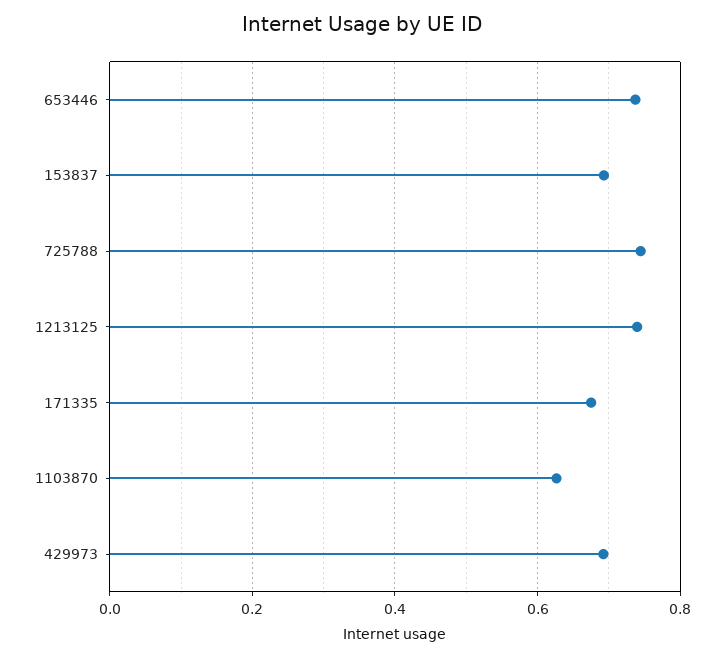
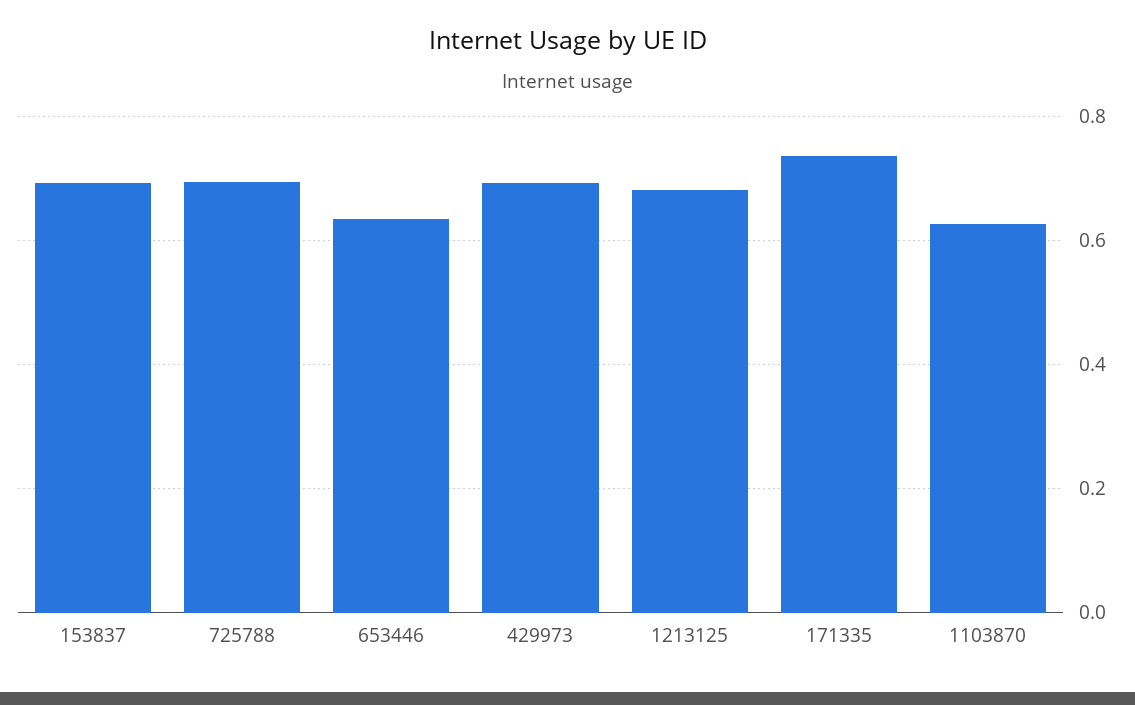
653446: 0.74 -> 0.64
725788: 0.74 -> 0.7
1213125: 0.74 -> 0.68
171335: 0.68 -> 0.74

